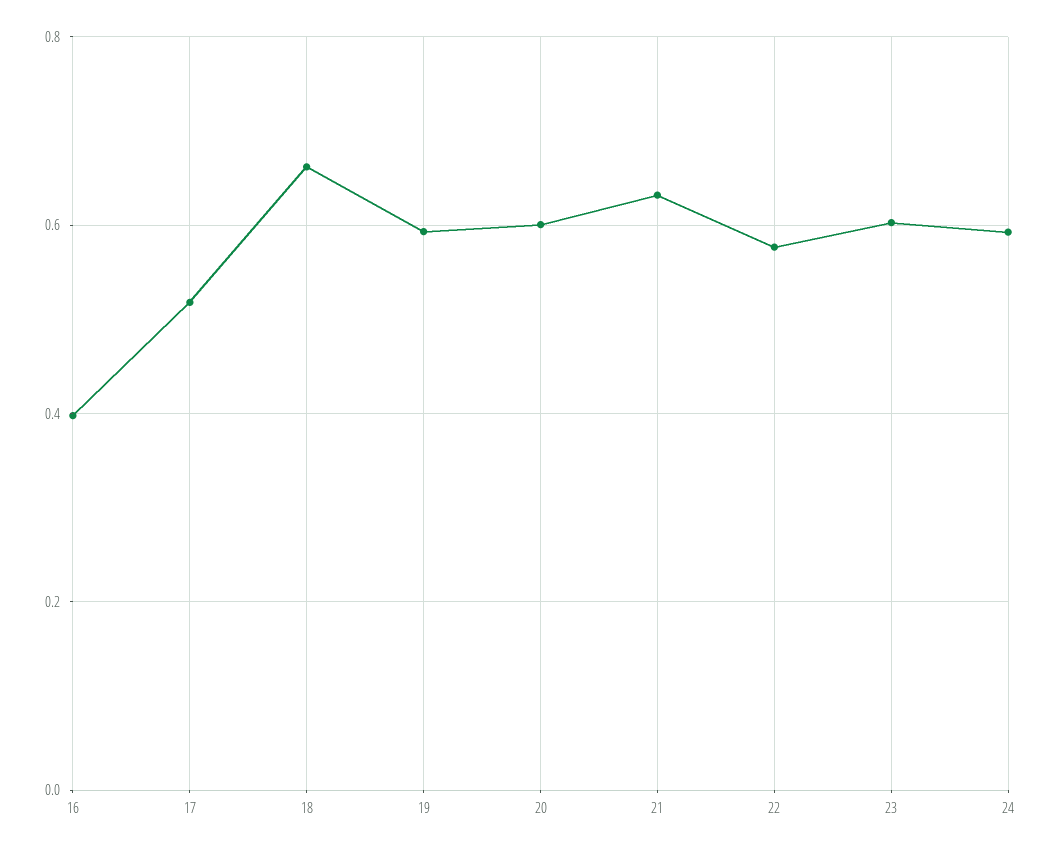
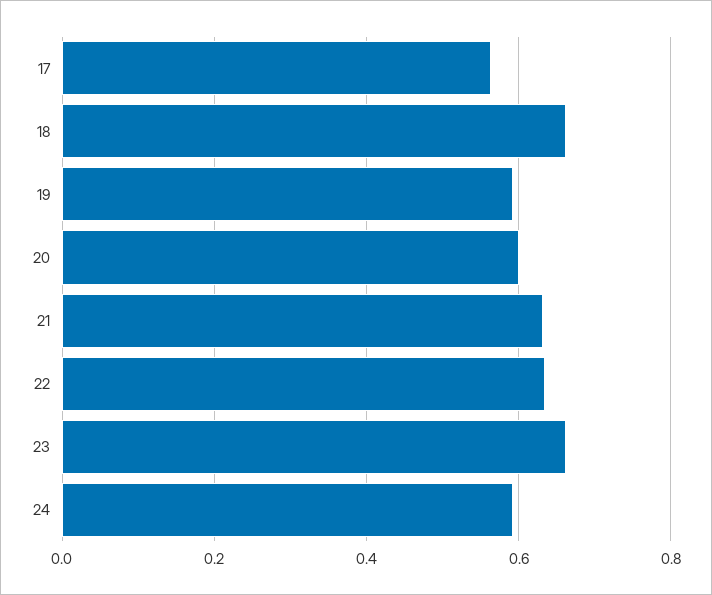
16: 0.4 -> none
17: 0.52 -> 0.56
22: 0.58 -> 0.64
23: 0.6 -> 0.66

